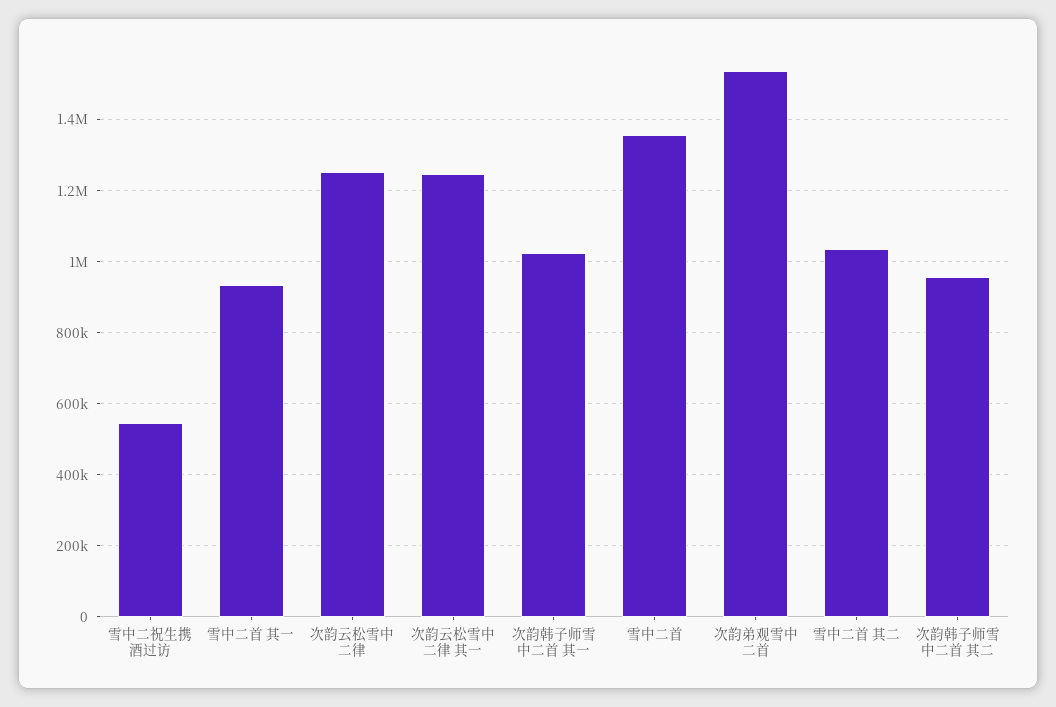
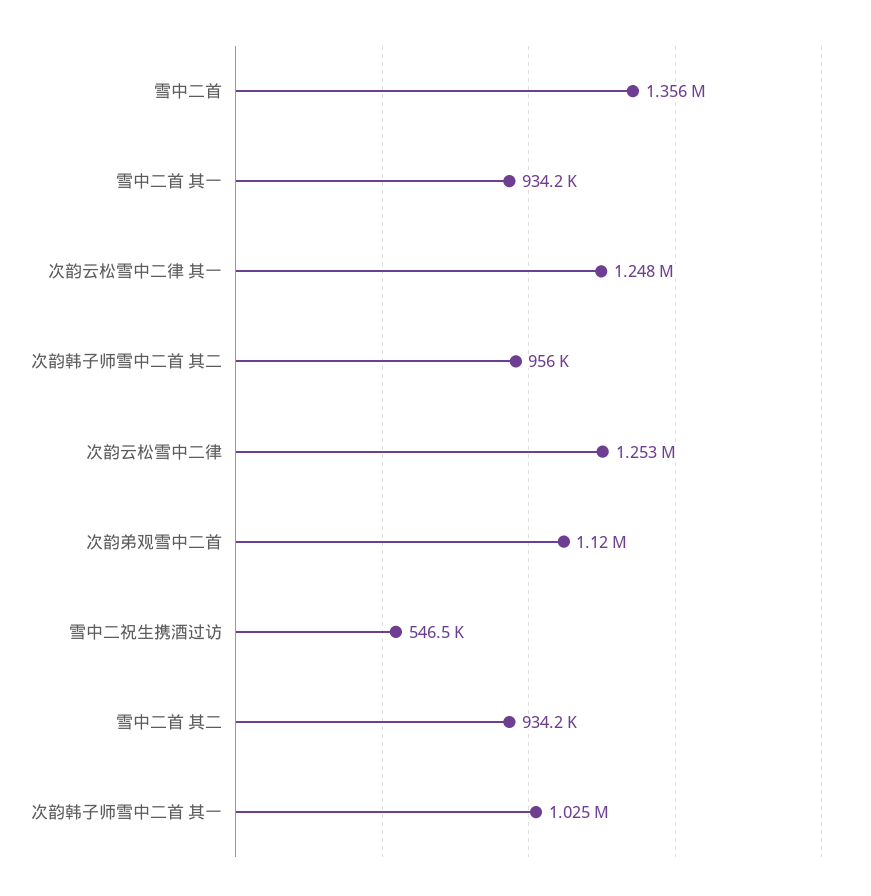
次韵弟观雪中二首: 1540000 -> 1120000
雪中二首 其二: 1040000 -> 934200

